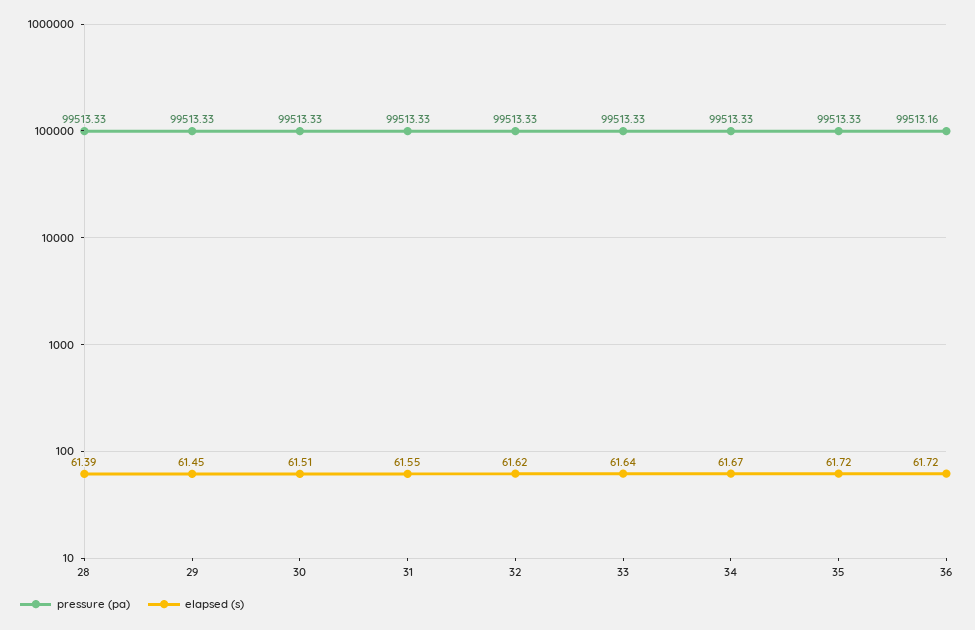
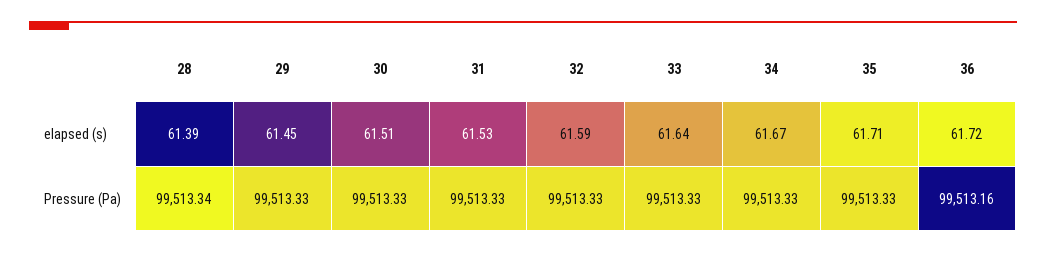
pressure (pa), 28: 99513.33 -> 99513.34
elapsed (s), 31: 61.55 -> 61.53
elapsed (s), 32: 61.62 -> 61.59
elapsed (s), 35: 61.72 -> 61.71

